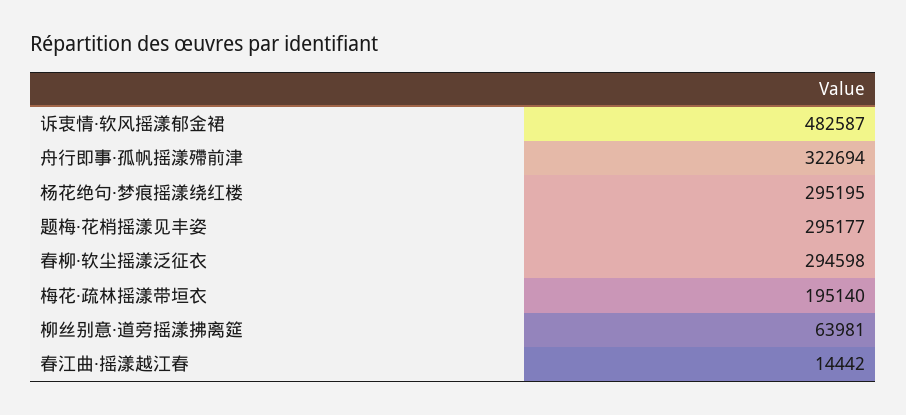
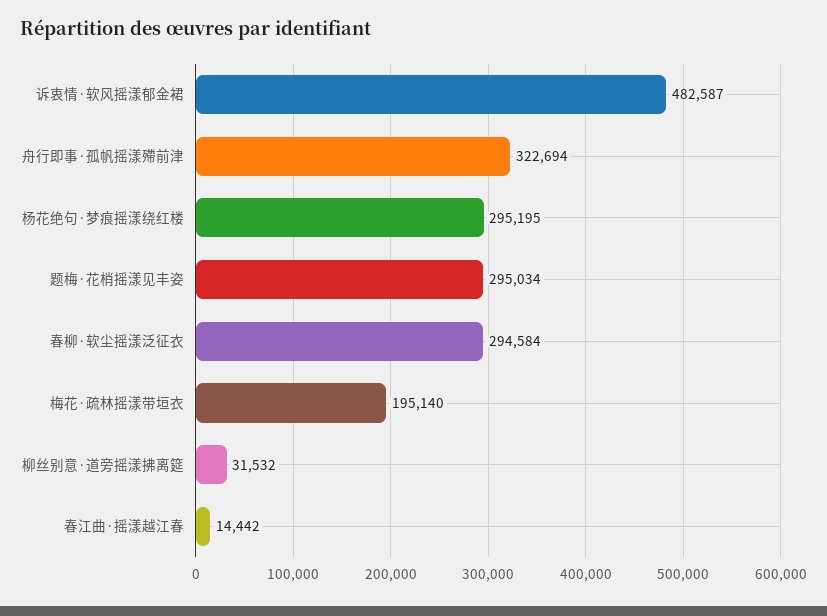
题梅·花梢摇漾见丰姿: 295177 -> 295034
春柳·软尘摇漾泛征衣: 294598 -> 294584
柳丝别意·道旁摇漾拂离筵: 63981 -> 31532

